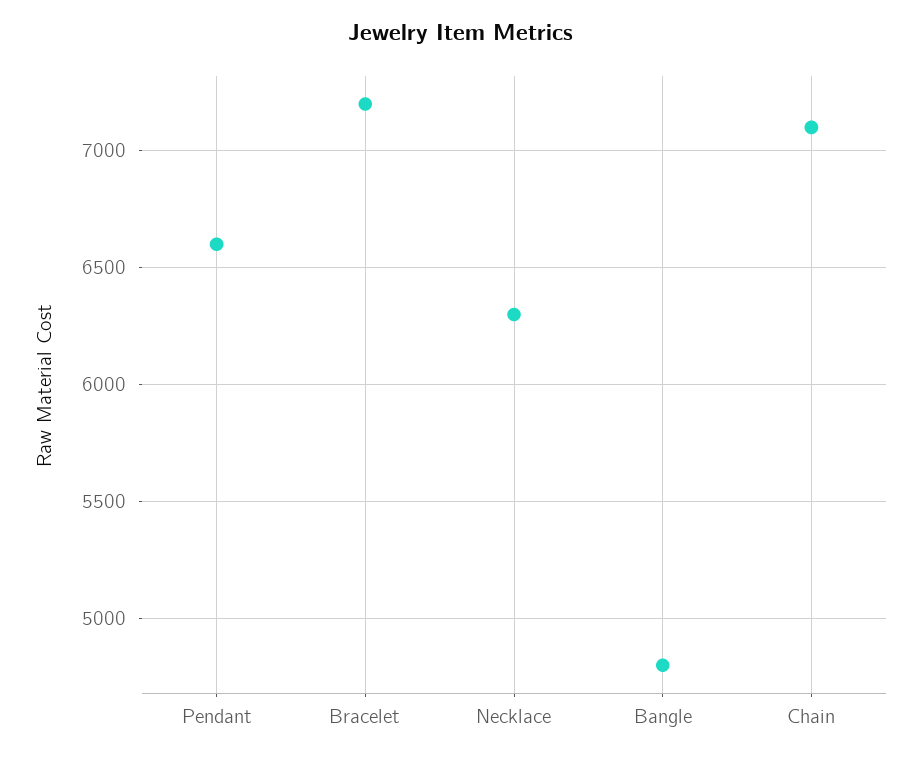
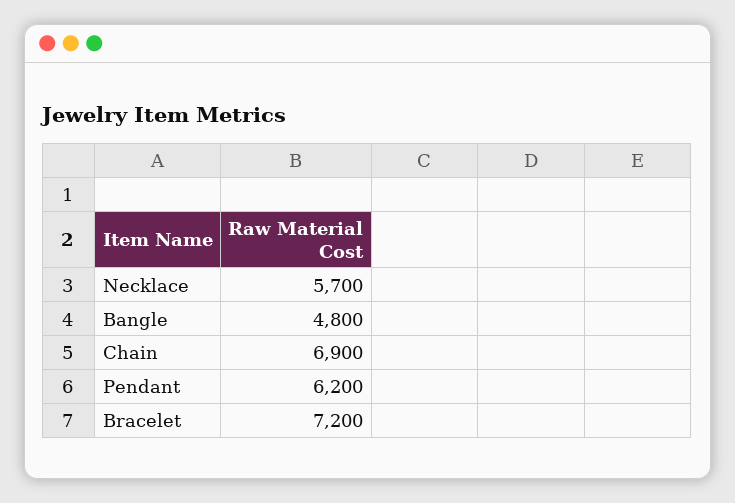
Pendant: 6600 -> 6200
Necklace: 6300 -> 5700
Chain: 7100 -> 6900

